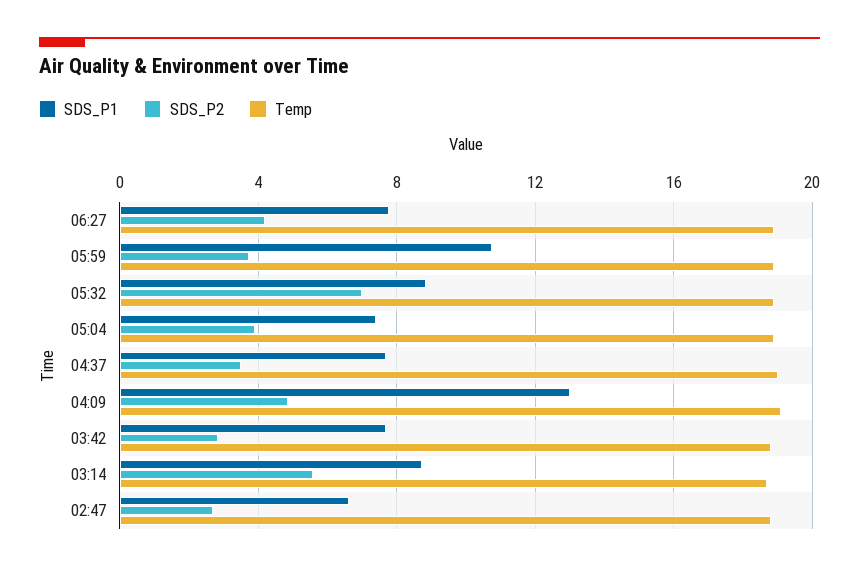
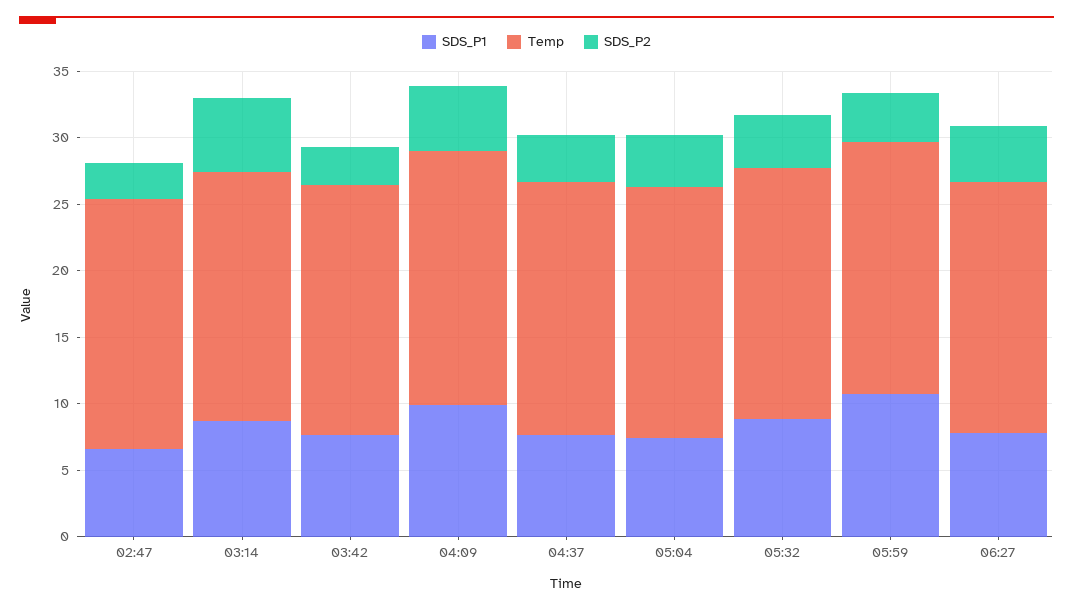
SDS_P2, 05:32: 7 -> 4
SDS_P1, 04:09: 13 -> 10

